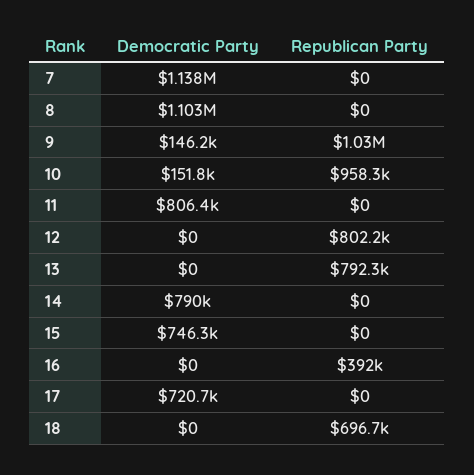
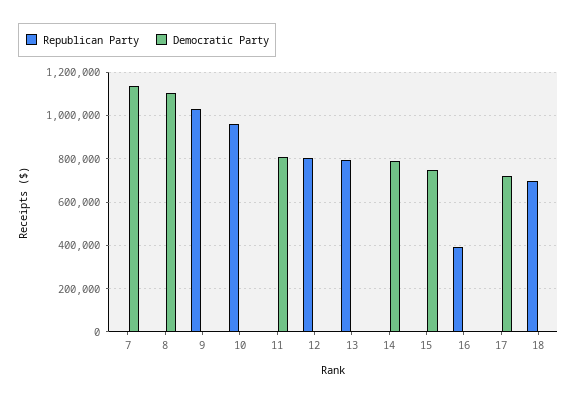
Democratic Party, 9: 146200 -> 0
Democratic Party, 10: 151800 -> 0

